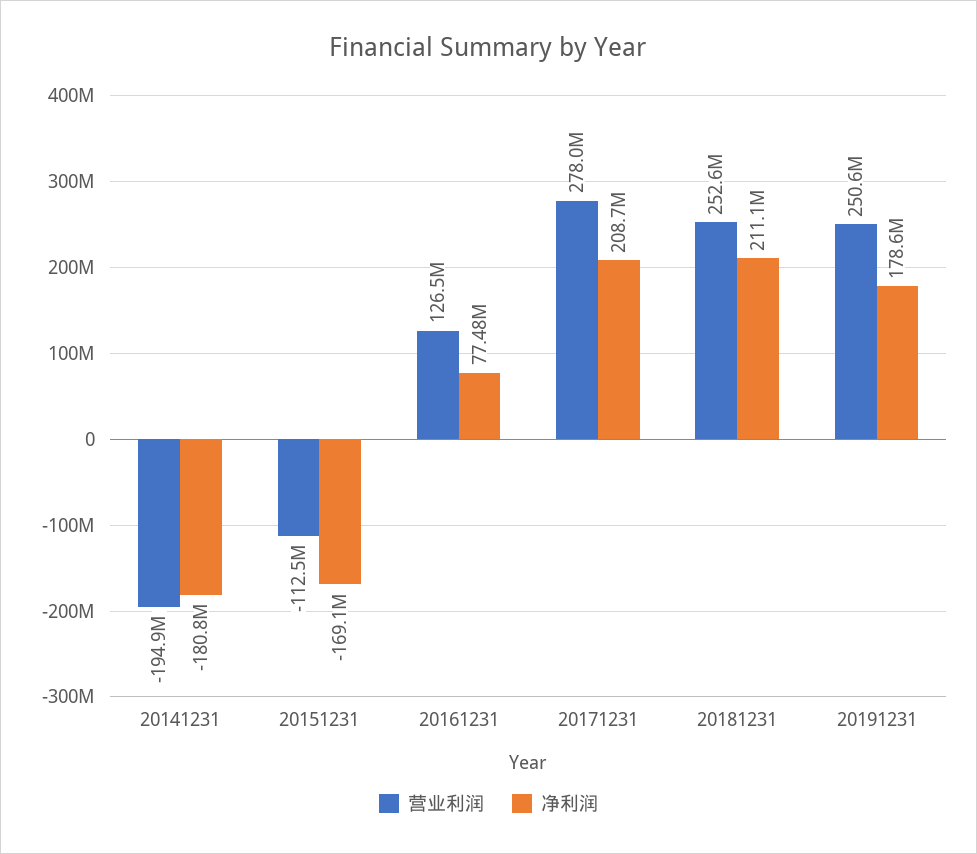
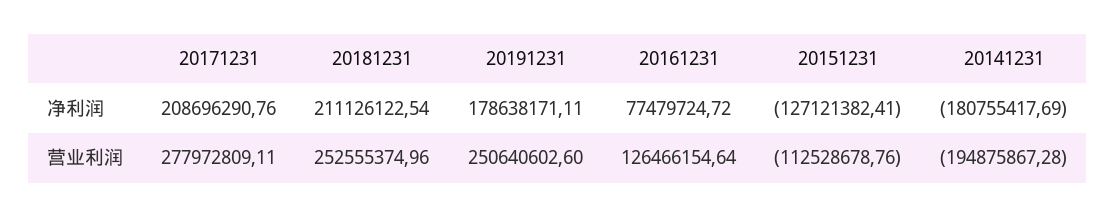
净利润, 20151231: -169100000 -> -127121382.41

